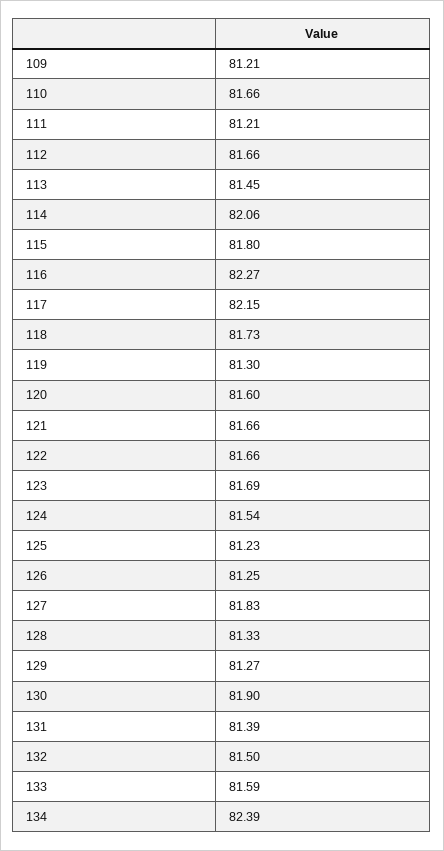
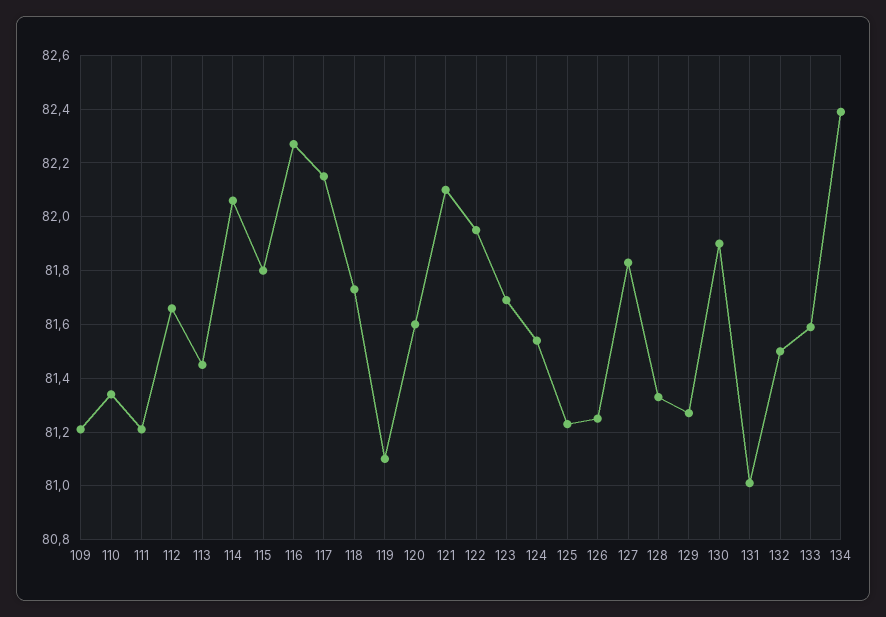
110: 81.66 -> 81.35
119: 81.3 -> 81.1
121: 81.66 -> 82.1
122: 81.66 -> 81.95
131: 81.39 -> 81

